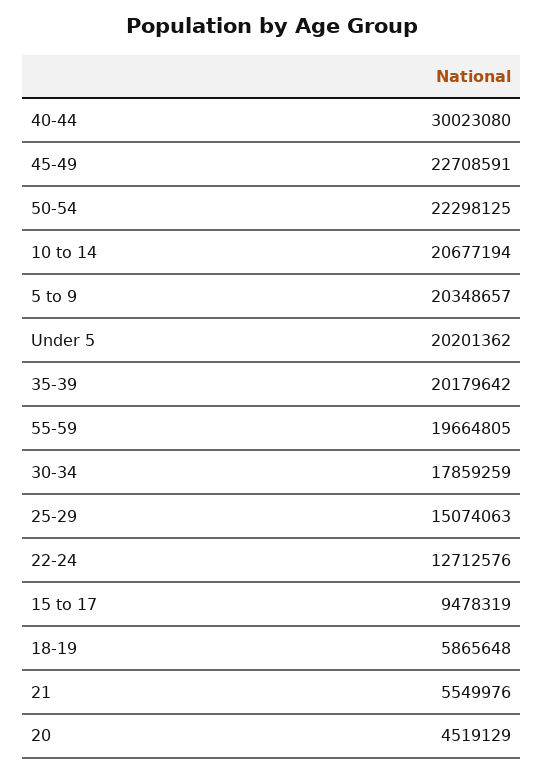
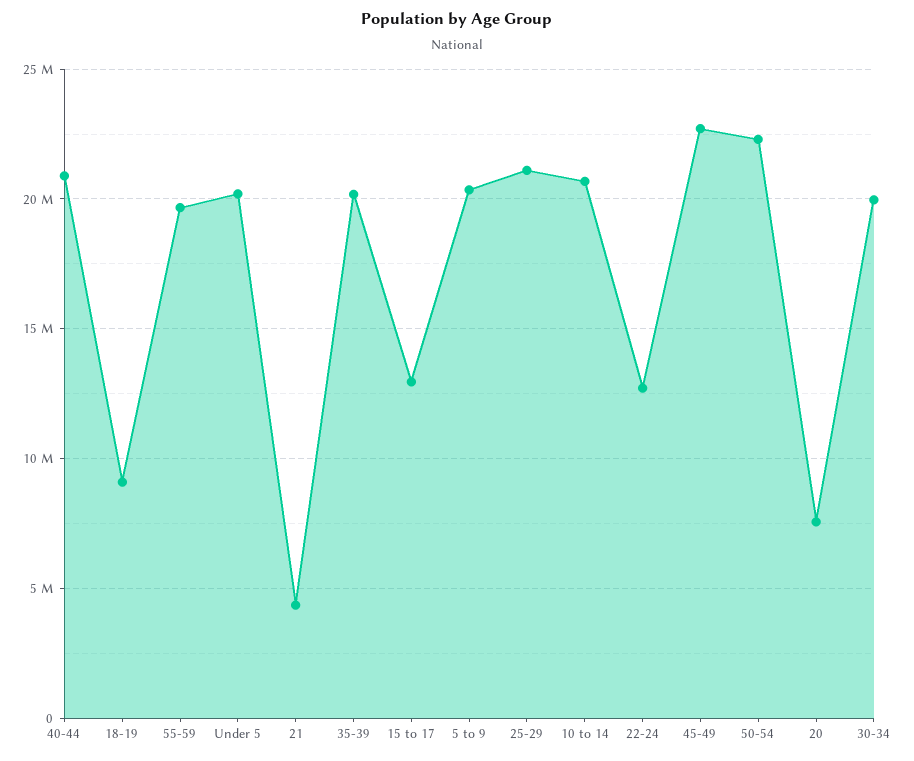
40-44: 30023080 -> 21000000
30-34: 17859259 -> 20000000
25-29: 15074063 -> 21000000
15 to 17: 9478319 -> 13000000
18-19: 5865648 -> 9000000
21: 5549976 -> 4500000
20: 4519129 -> 7500000

